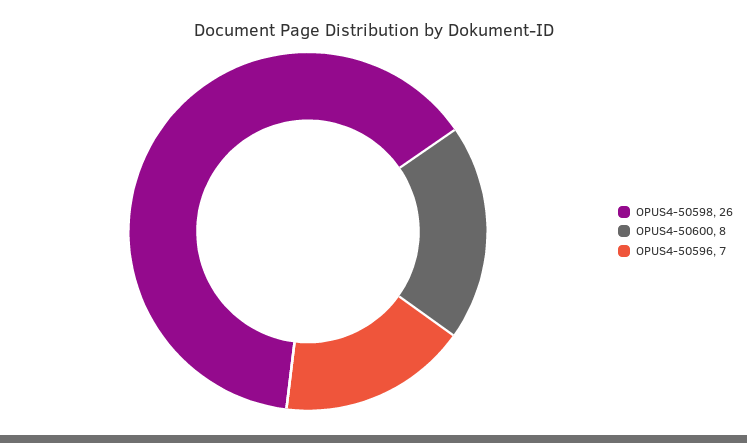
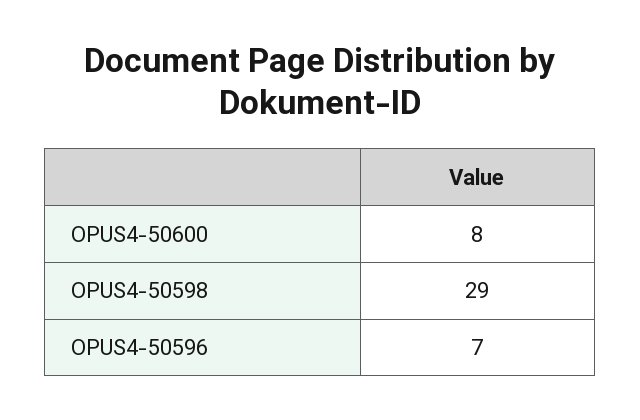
OPUS4-50598: 26 -> 29

